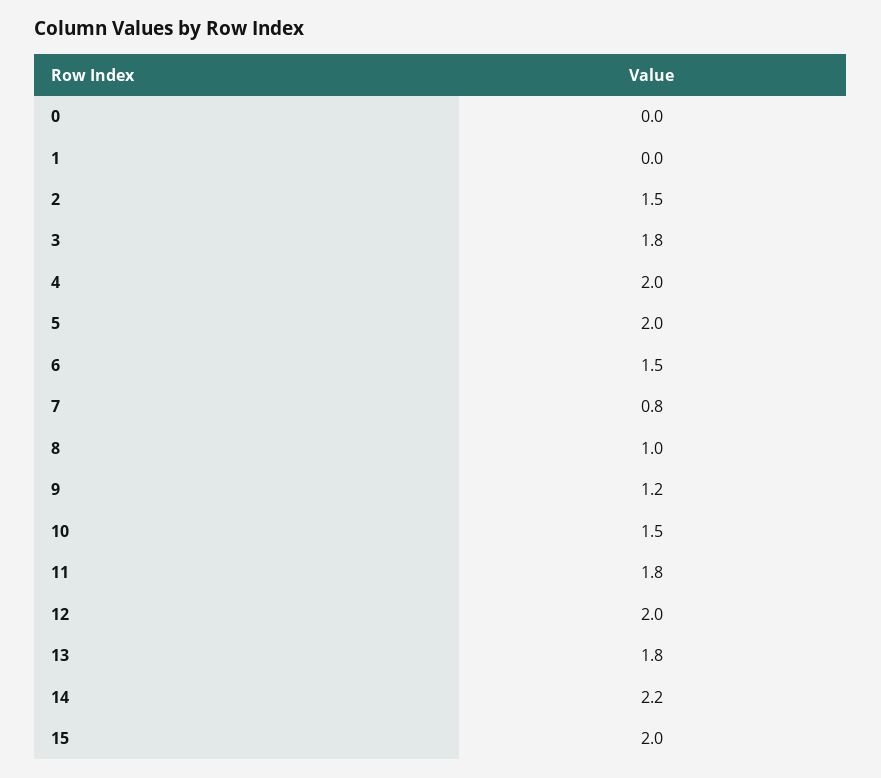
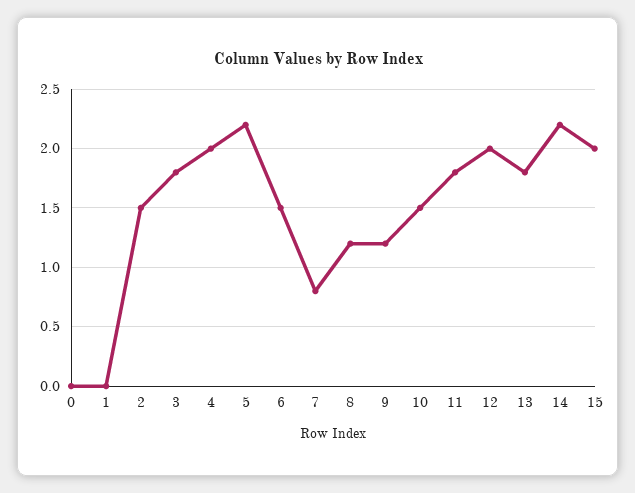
5: 2 -> 2.2
8: 1 -> 1.2

